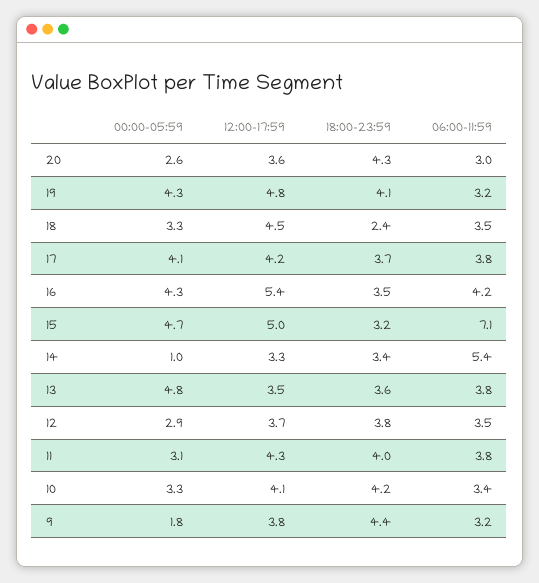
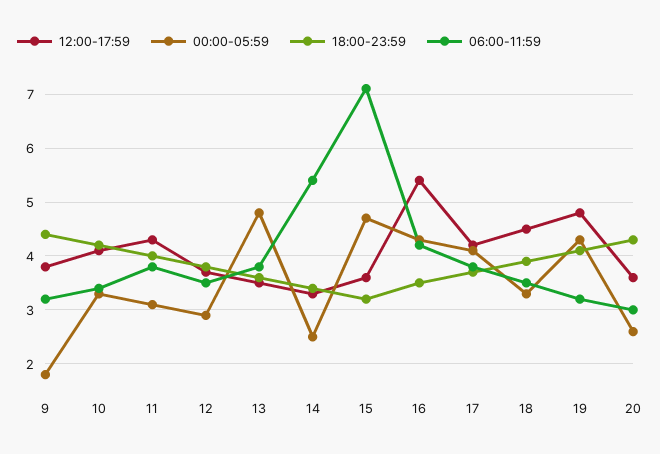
18:00-23:59, 18: 2.4 -> 4
12:00-17:59, 15: 5 -> 3.5
00:00-05:59, 14: 1 -> 2.5

